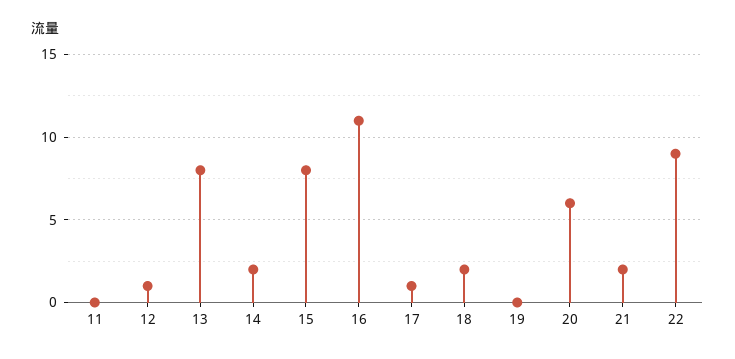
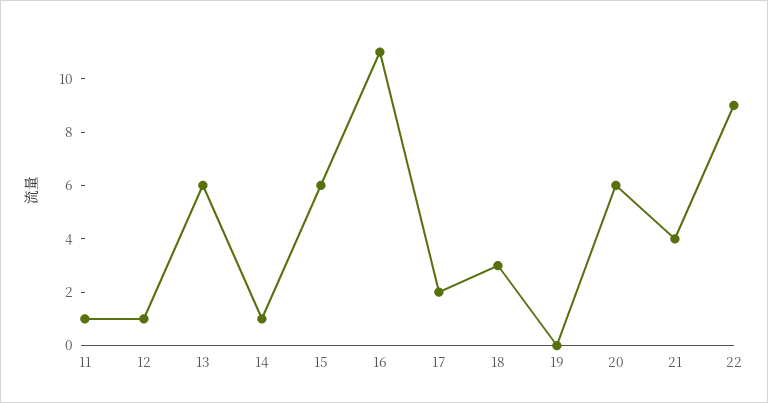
11: 0 -> 1
13: 8 -> 6
14: 2 -> 1
15: 8 -> 6
17: 1 -> 2
18: 2 -> 3
21: 2 -> 4

